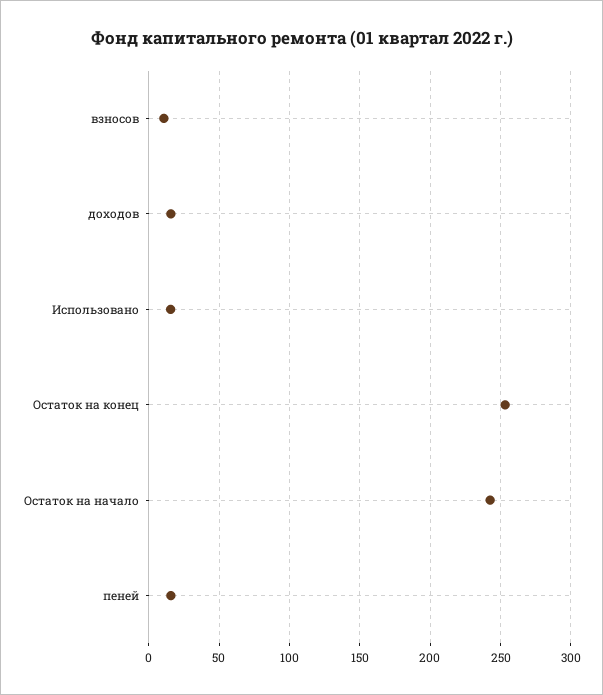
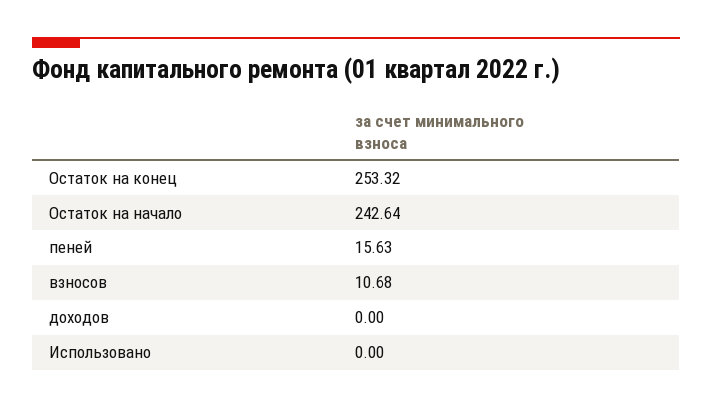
доходов: 15 -> 0
Использовано: 15 -> 0

